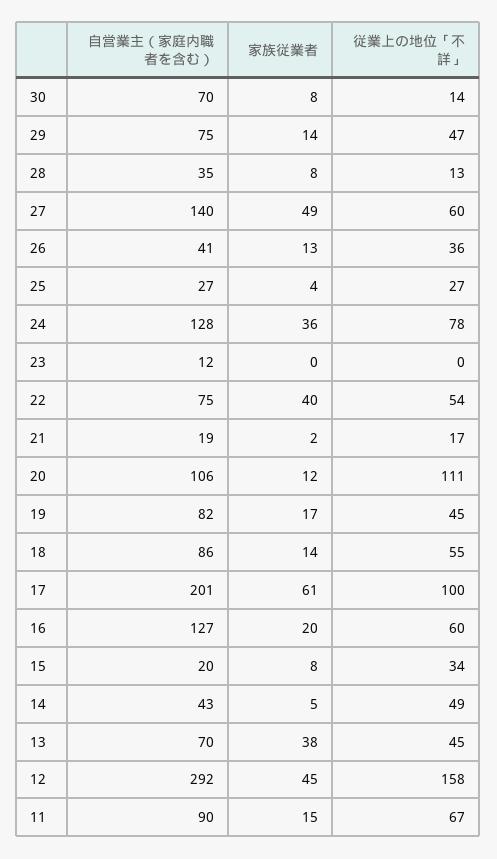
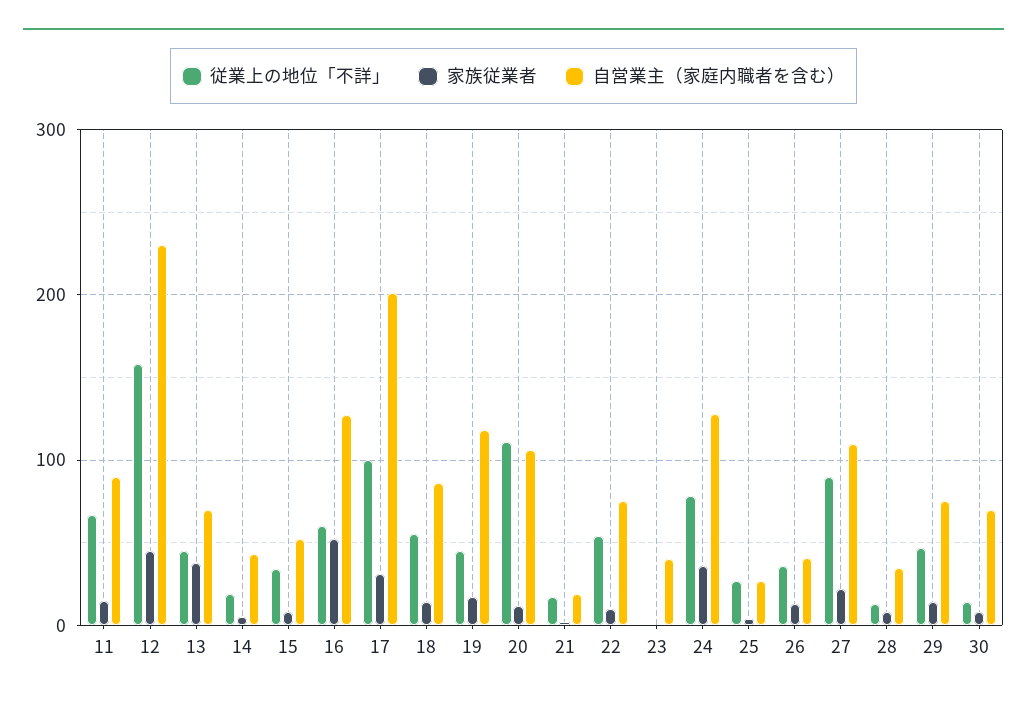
自営業主（家庭内職者を含む）, 27: 140 -> 110
家族従業者, 27: 49 -> 20
従業上の地位「不詳」, 27: 60 -> 90
自営業主（家庭内職者を含む）, 23: 12 -> 40
家族従業者, 22: 40 -> 10
自営業主（家庭内職者を含む）, 19: 82 -> 120
家族従業者, 17: 61 -> 30
家族従業者, 16: 20 -> 50
自営業主（家庭内職者を含む）, 15: 20 -> 50
従業上の地位「不詳」, 14: 49 -> 20
自営業主（家庭内職者を含む）, 12: 292 -> 230

